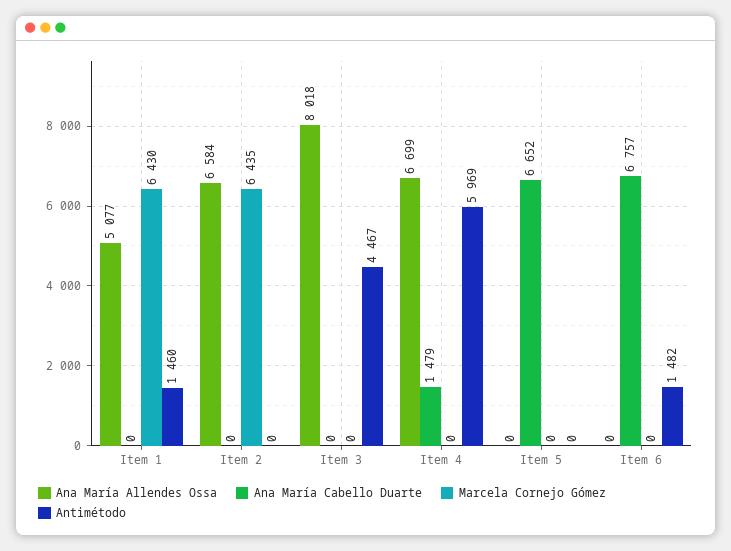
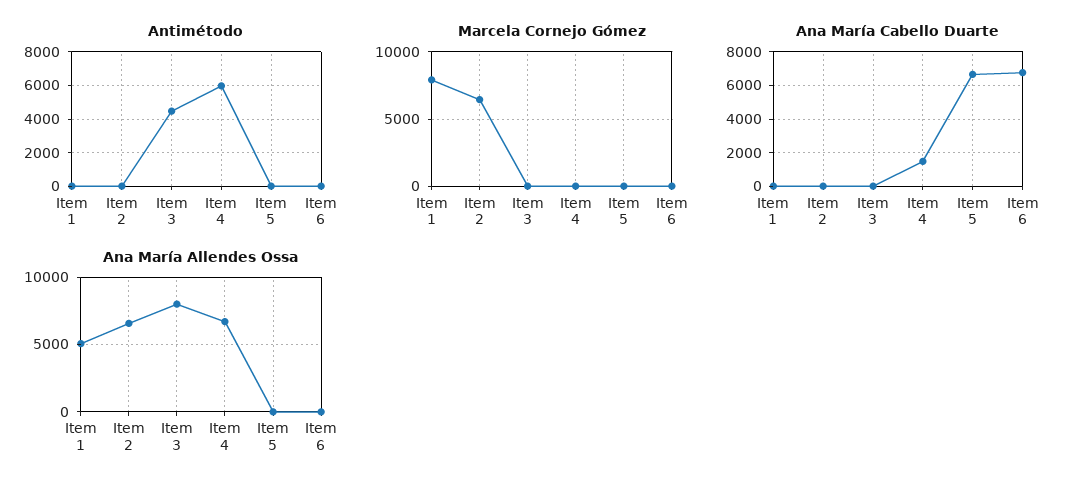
Marcela Cornejo Gómez, Item 1: 6430 -> 8000
Antimétodo, Item 1: 1460 -> 0
Antimétodo, Item 6: 1482 -> 0

